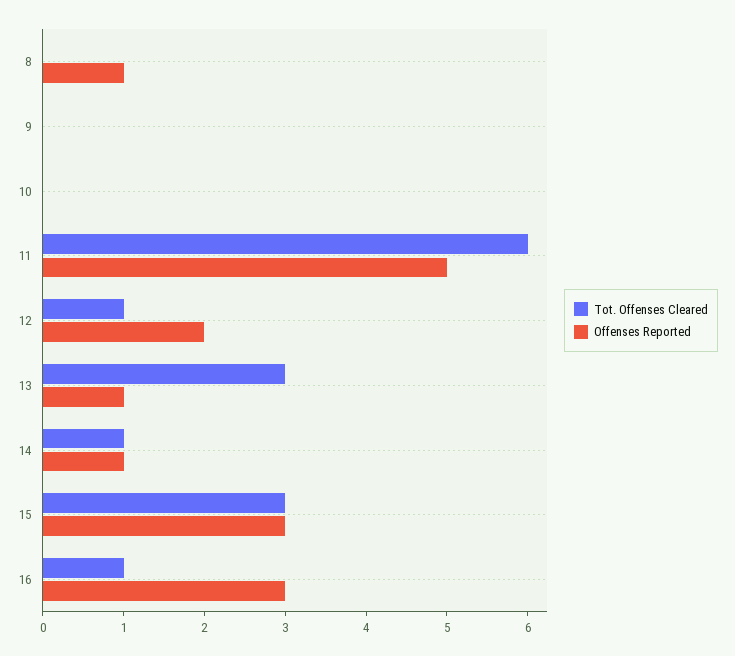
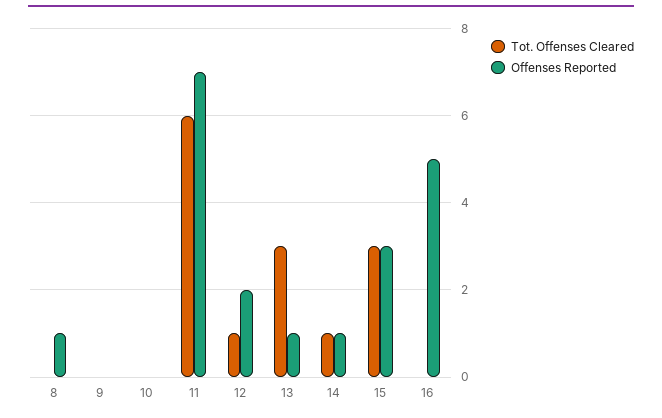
Offenses Reported, 11: 5 -> 7
Tot. Offenses Cleared, 16: 1 -> 0
Offenses Reported, 16: 3 -> 5

